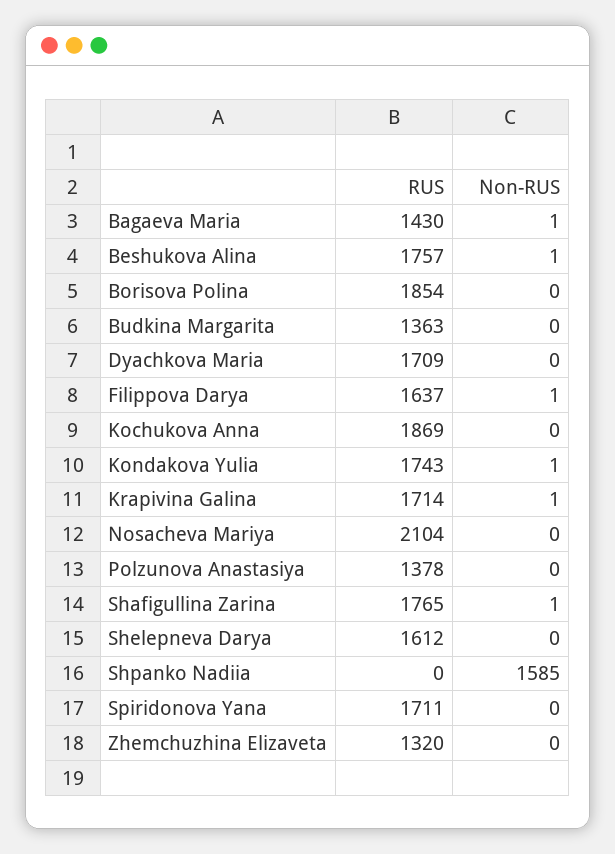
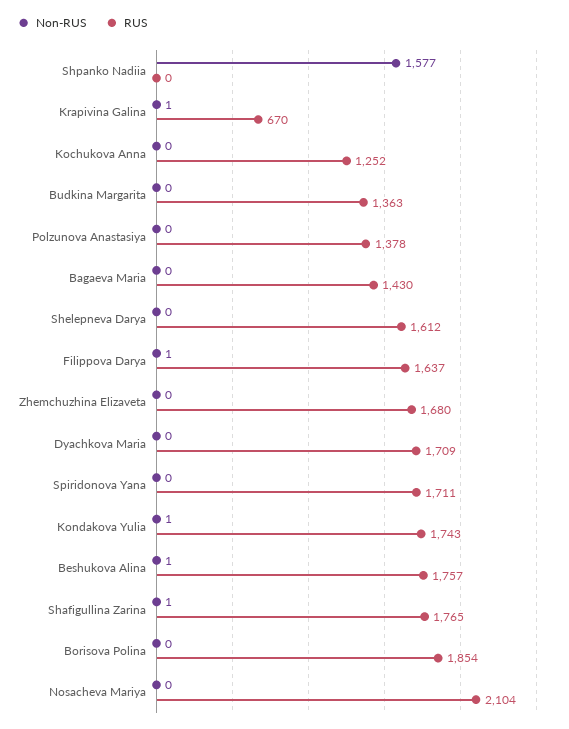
Non-RUS, Bagaeva Maria: 1 -> 0
RUS, Kochukova Anna: 1869 -> 1252
RUS, Krapivina Galina: 1714 -> 670
Non-RUS, Shpanko Nadiia: 1585 -> 1577
RUS, Zhemchuzhina Elizaveta: 1320 -> 1680

